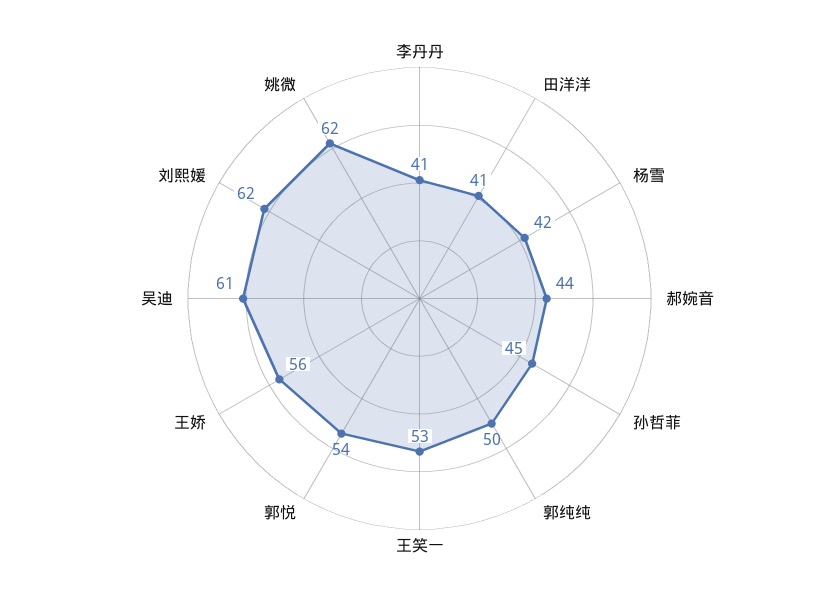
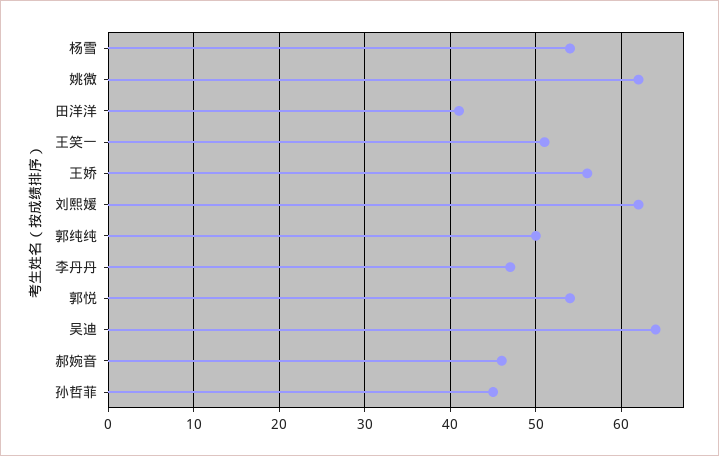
李丹丹: 41 -> 47
杨雪: 42 -> 54
郝婉音: 44 -> 46
王笑一: 53 -> 51
吴迪: 61 -> 64

